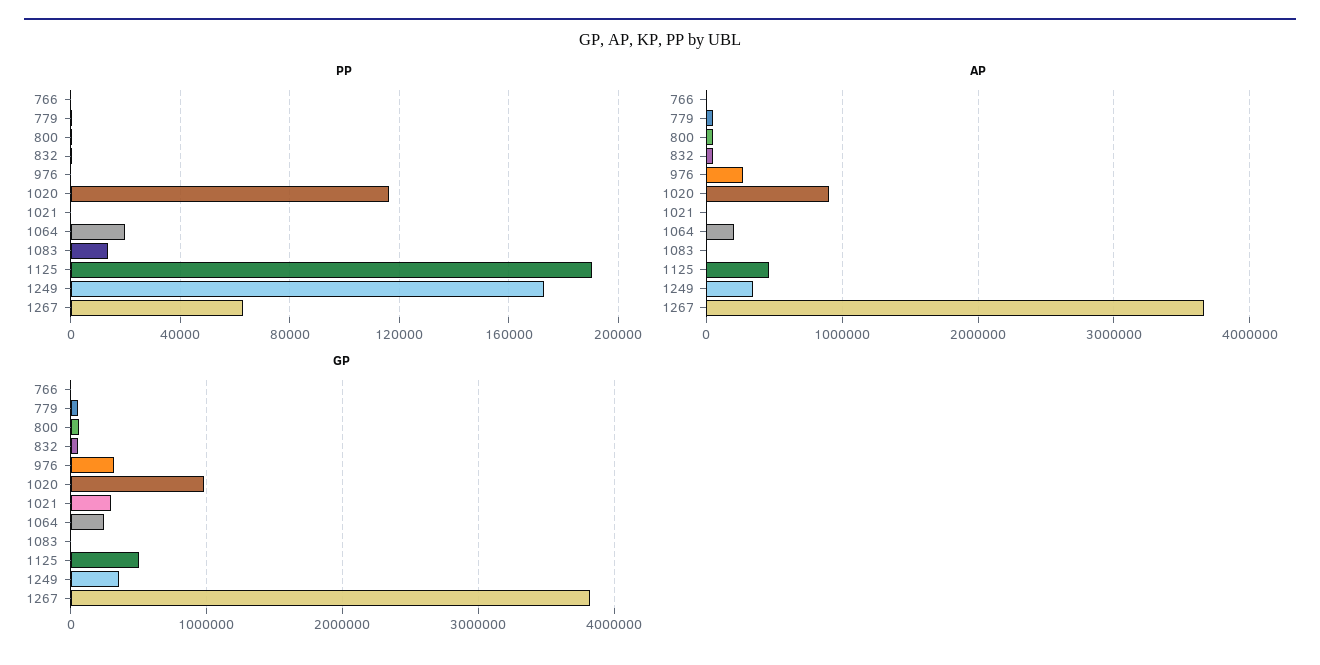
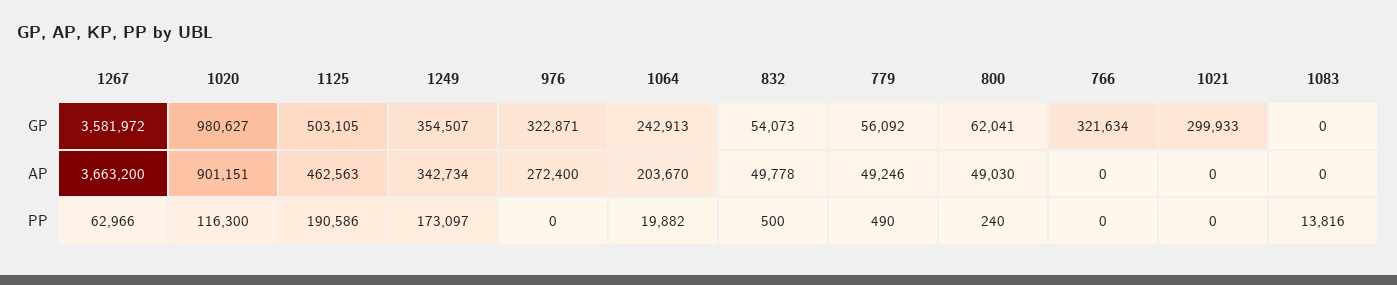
GP, 766: 0 -> 321634
GP, 1267: 3800000 -> 3581972

